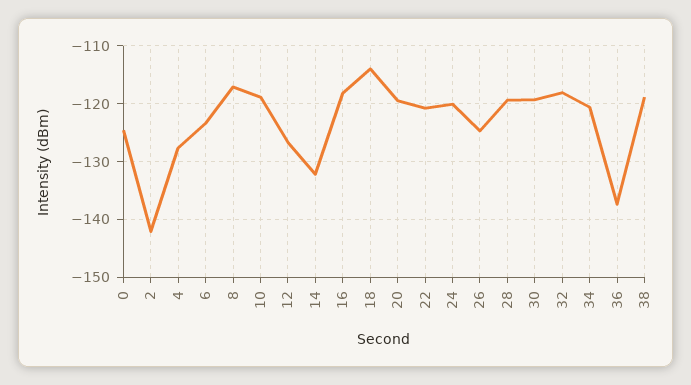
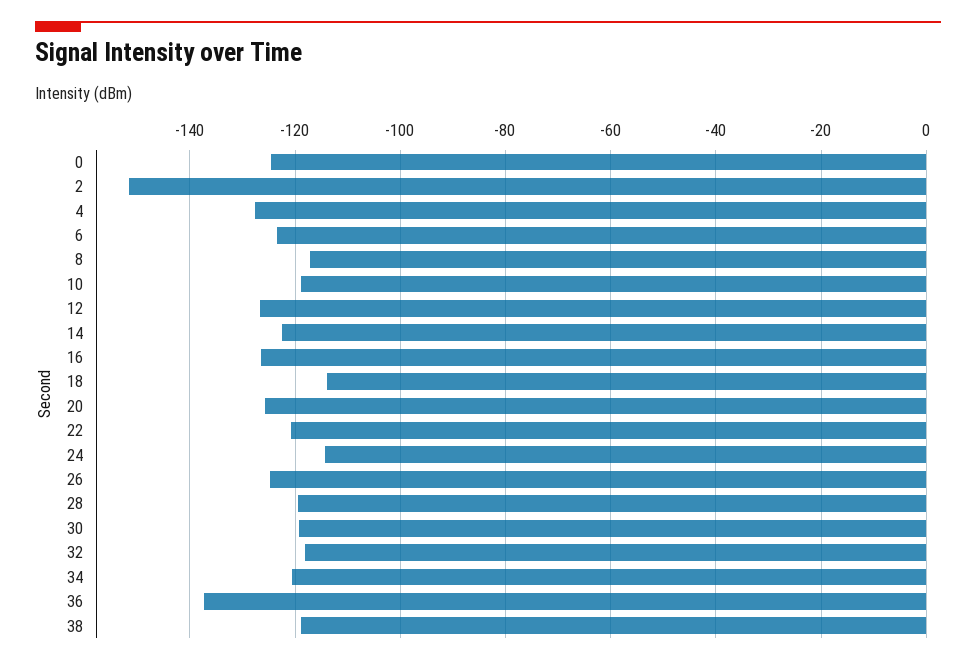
2: -142 -> -152
14: -132 -> -122
16: -118 -> -126
20: -120 -> -126
24: -120 -> -114

